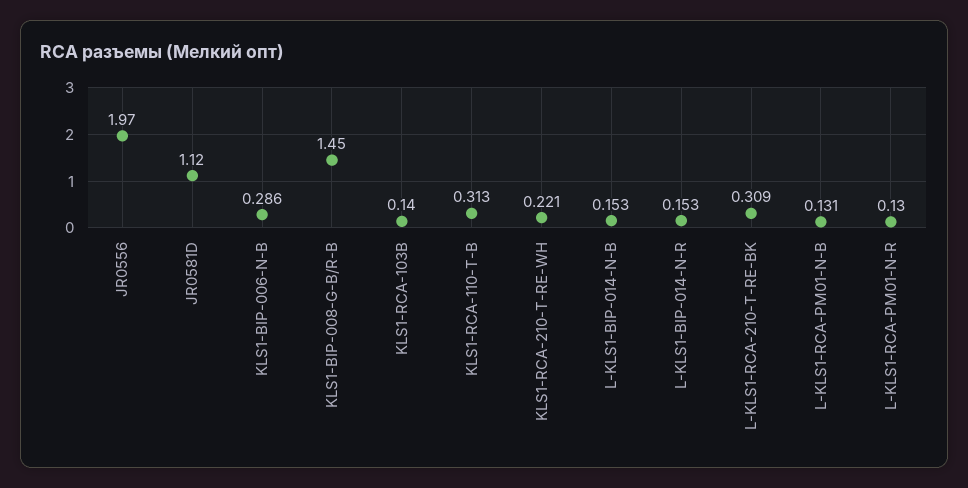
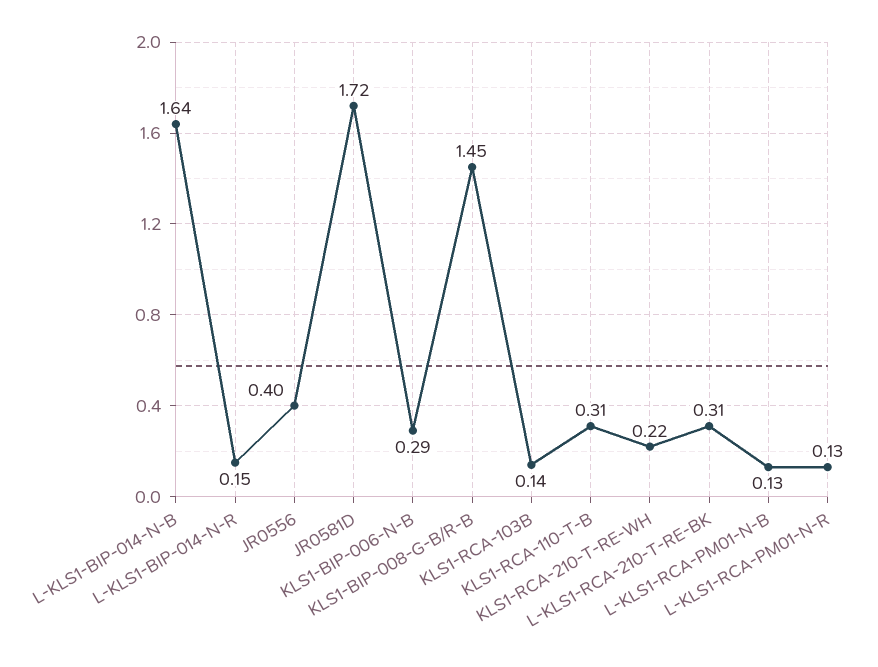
JR0556: 1.97 -> 0.4
JR0581D: 1.12 -> 1.72
L-KLS1-BIP-014-N-B: 0.153 -> 1.64

